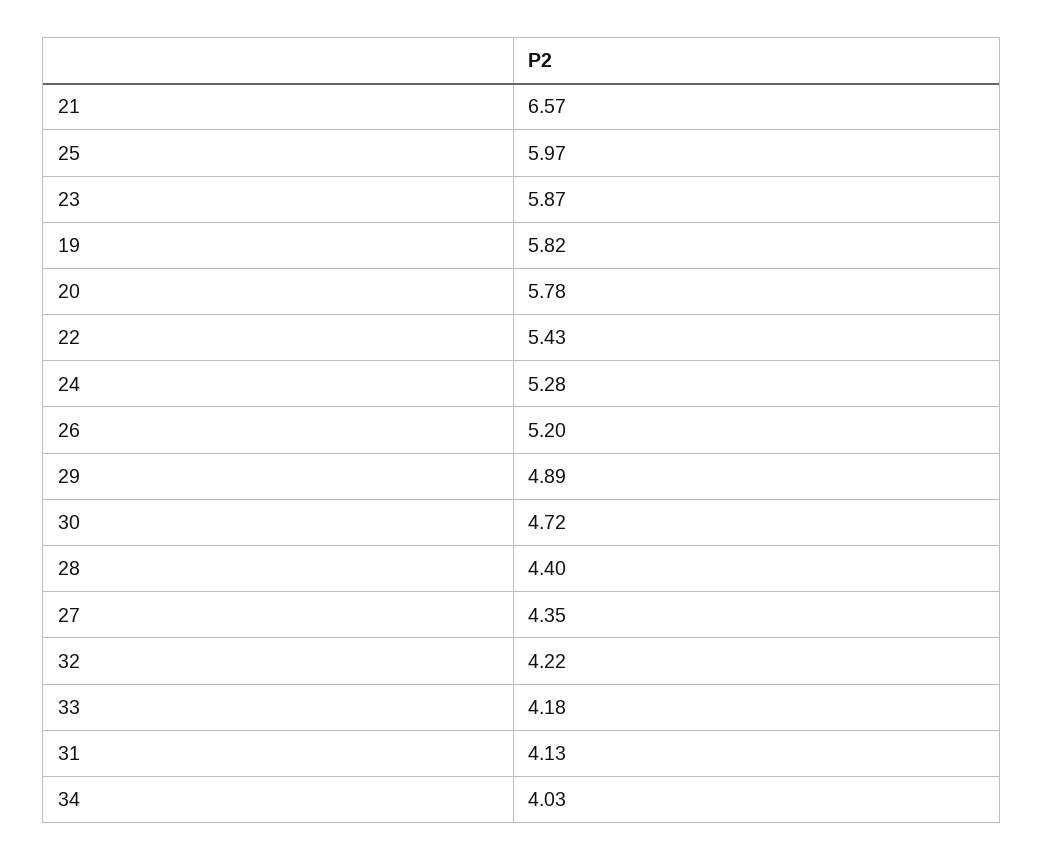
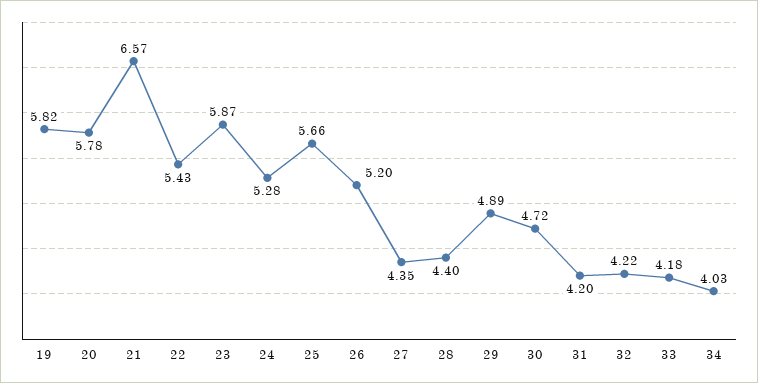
25: 5.97 -> 5.66
31: 4.13 -> 4.2

